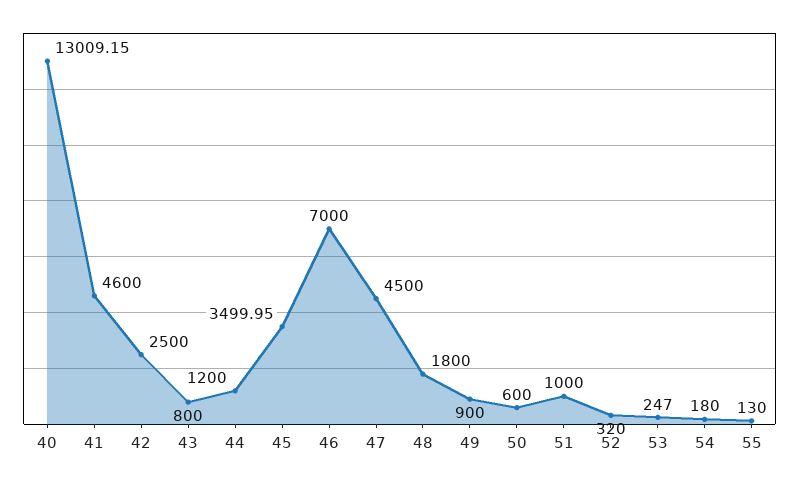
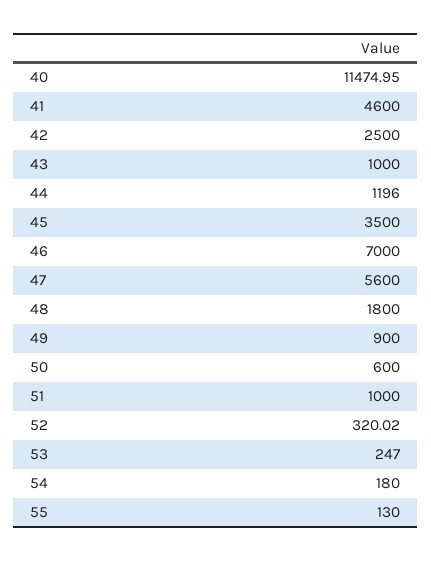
40: 13009.15 -> 11474.95
43: 800 -> 1000
44: 1200 -> 1196
45: 3499.95 -> 3500
47: 4500 -> 5600
52: 320 -> 320.02

